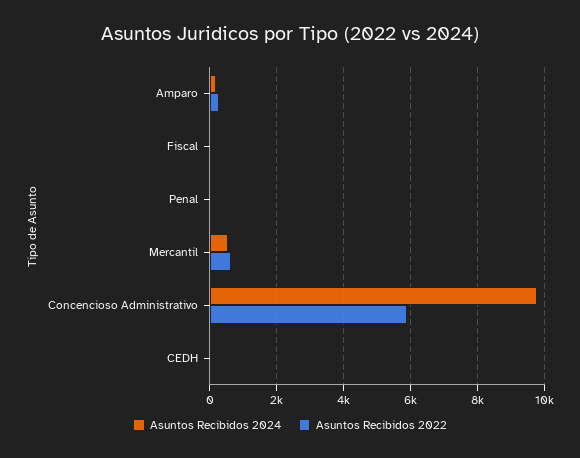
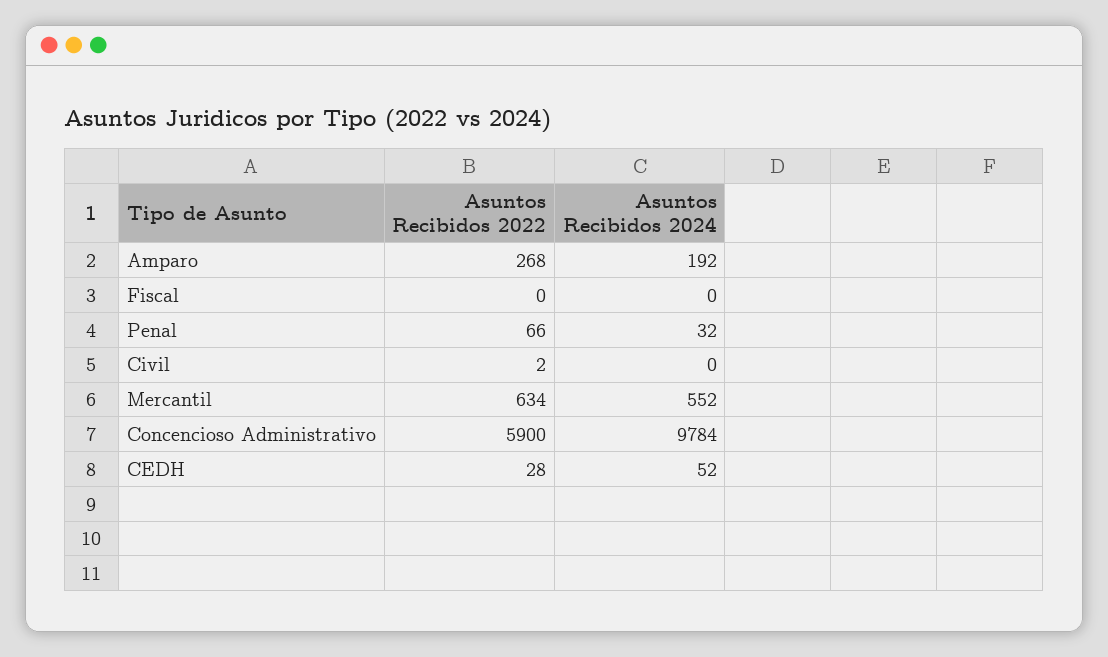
Asuntos Recibidos 2022, Civil: none -> 2
Asuntos Recibidos 2024, Civil: none -> 0

